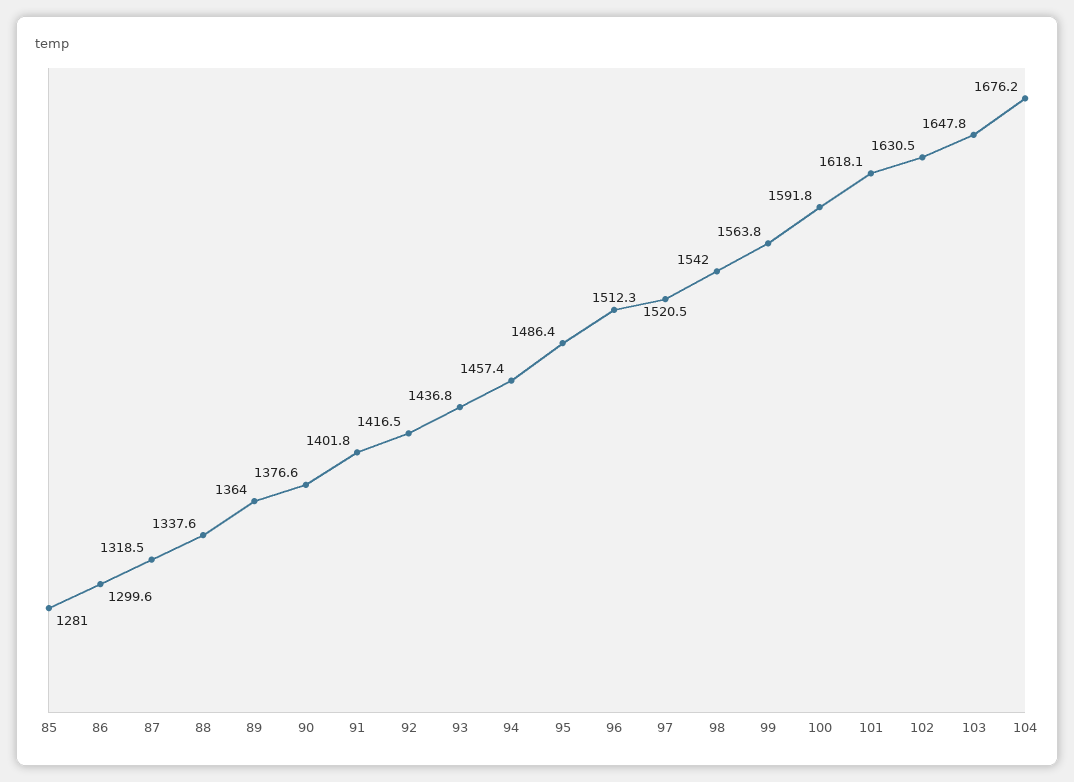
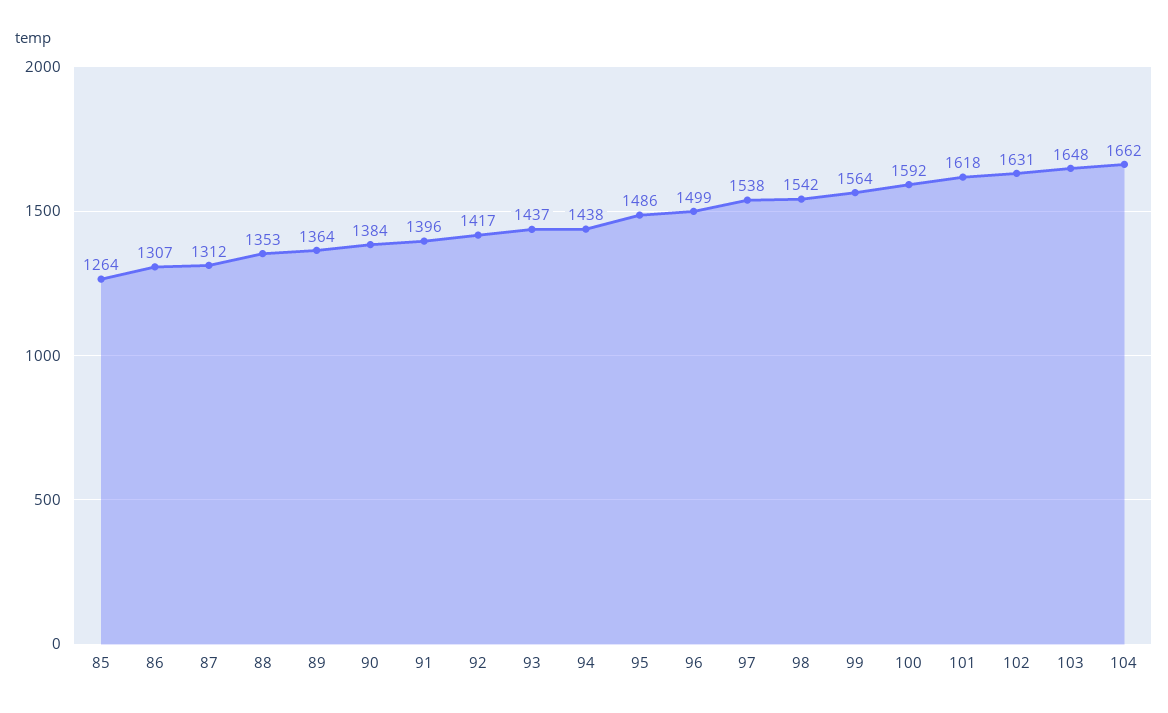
85: 1281 -> 1264
86: 1299.6 -> 1307
87: 1318.5 -> 1312
88: 1337.6 -> 1353
90: 1376.6 -> 1384
91: 1401.8 -> 1396
94: 1457.4 -> 1438
96: 1512.3 -> 1499
97: 1520.5 -> 1538
104: 1676.2 -> 1662

